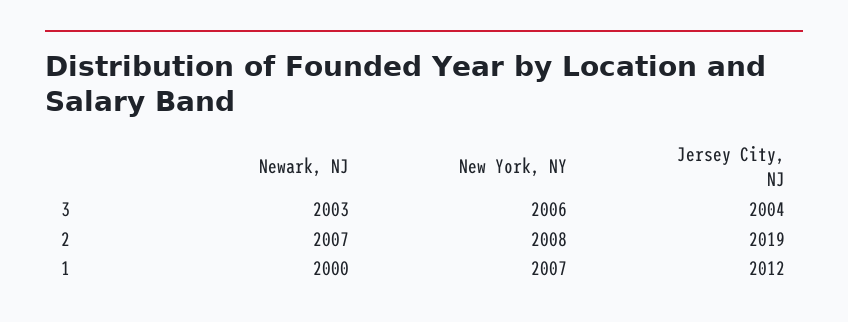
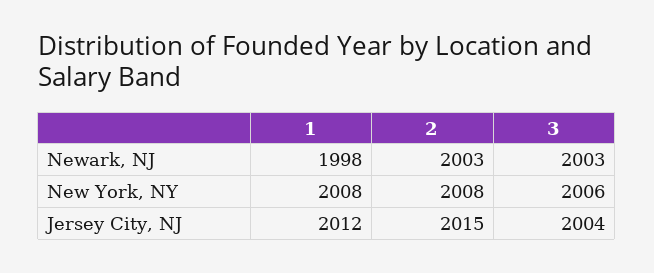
Newark, NJ, 2: 2007 -> 2003
Jersey City, NJ, 2: 2019 -> 2015
Newark, NJ, 1: 2000 -> 1998
New York, NY, 1: 2007 -> 2008

